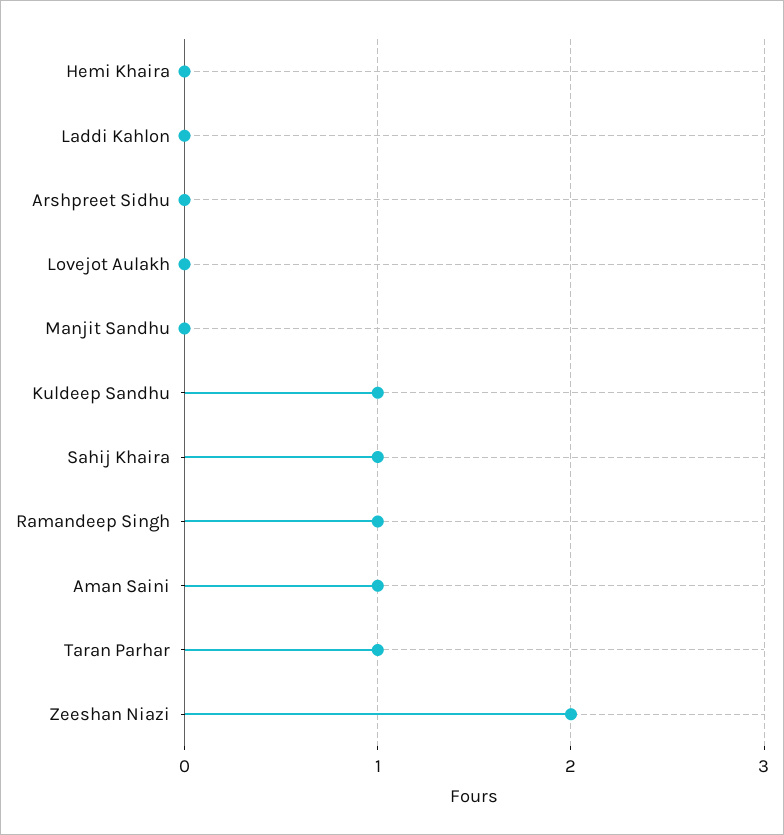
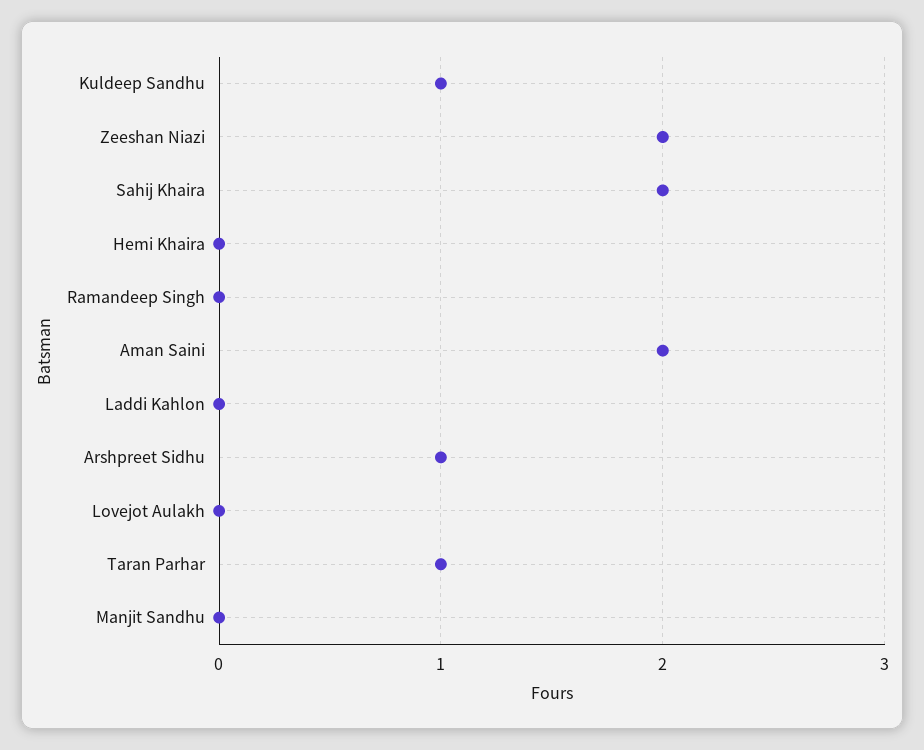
Arshpreet Sidhu: 0 -> 1
Sahij Khaira: 1 -> 2
Ramandeep Singh: 1 -> 0
Aman Saini: 1 -> 2

